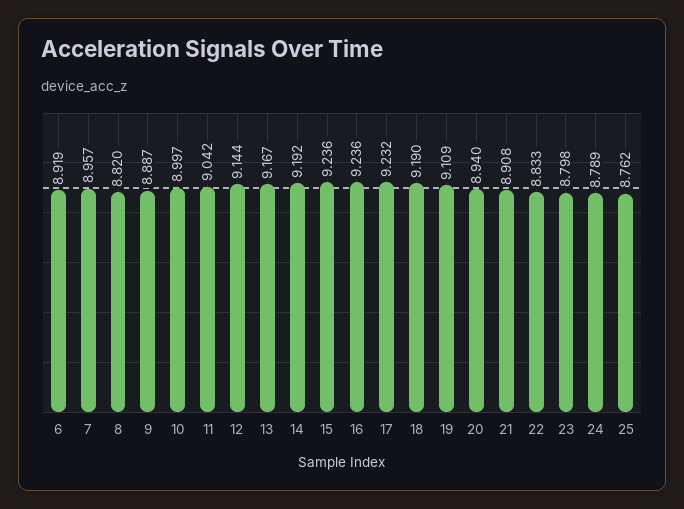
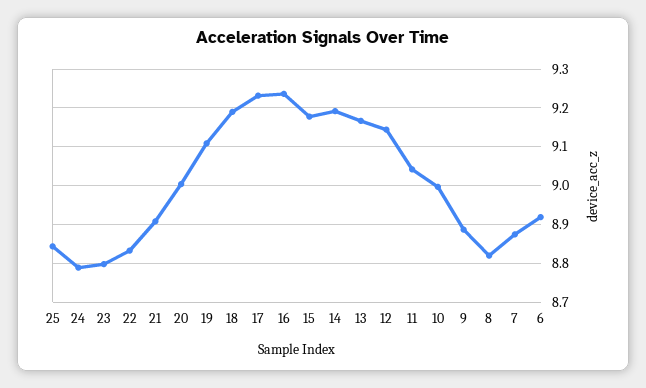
7: 8.957 -> 8.88
15: 9.236 -> 9.18
20: 8.94 -> 9
25: 8.762 -> 8.84

